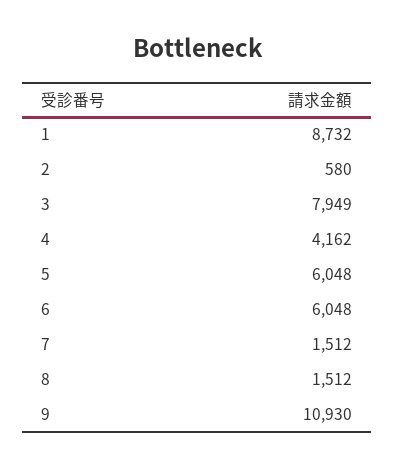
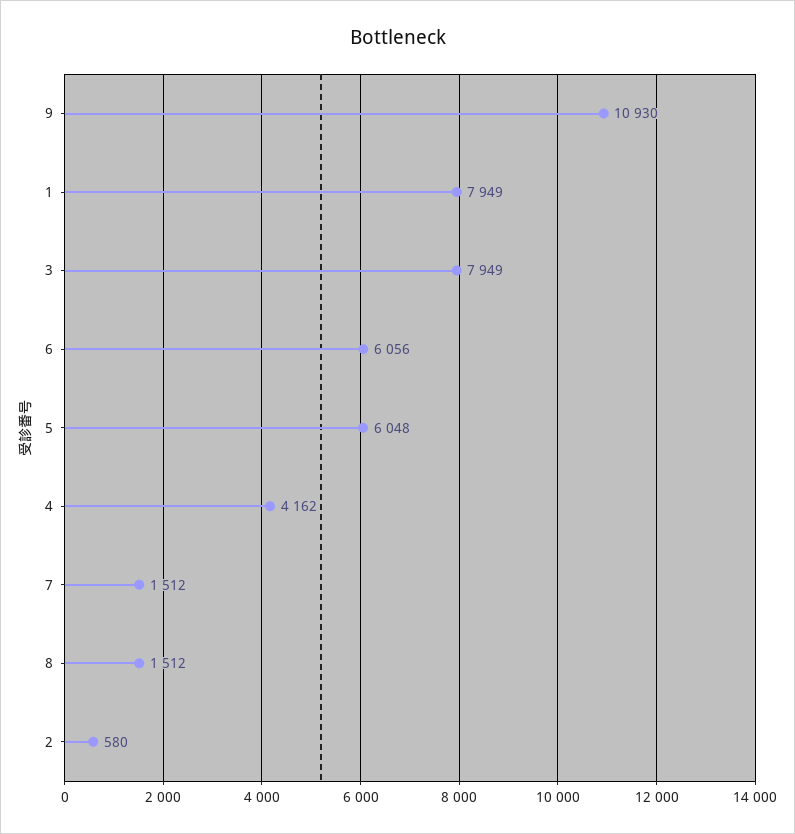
1: 8732 -> 7949
6: 6048 -> 6056

